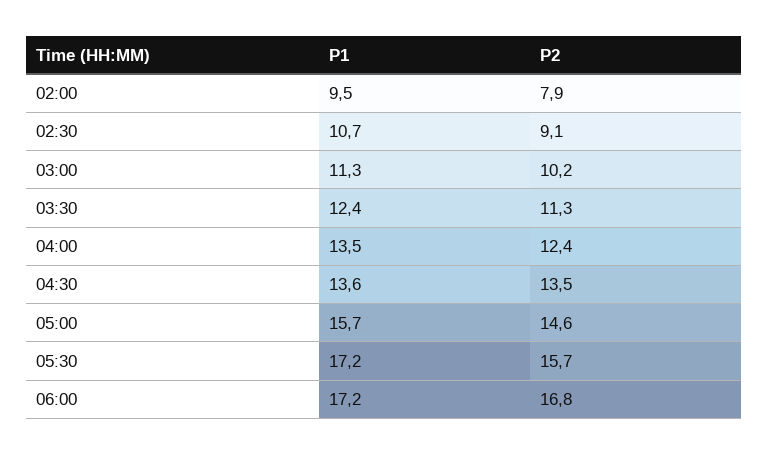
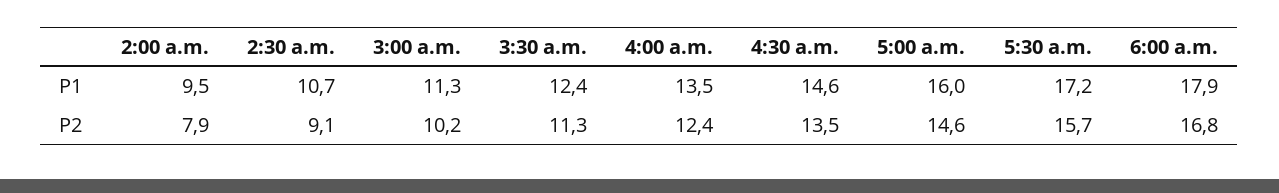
P1, 04:30: 13.6 -> 14.6
P1, 05:00: 15.7 -> 16
P1, 06:00: 17.2 -> 17.9

